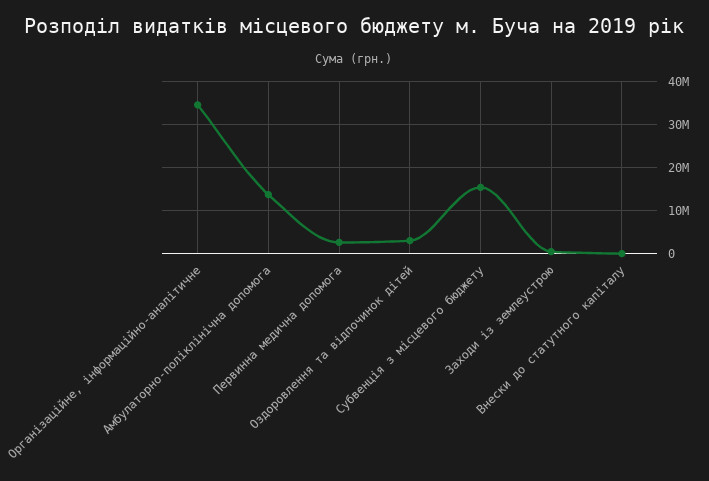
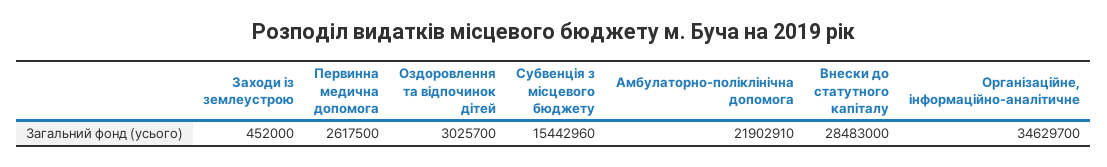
Амбулаторно-поліклінічна допомога: 14000000 -> 21902910
Внески до статутного капіталу: 0 -> 28483000

